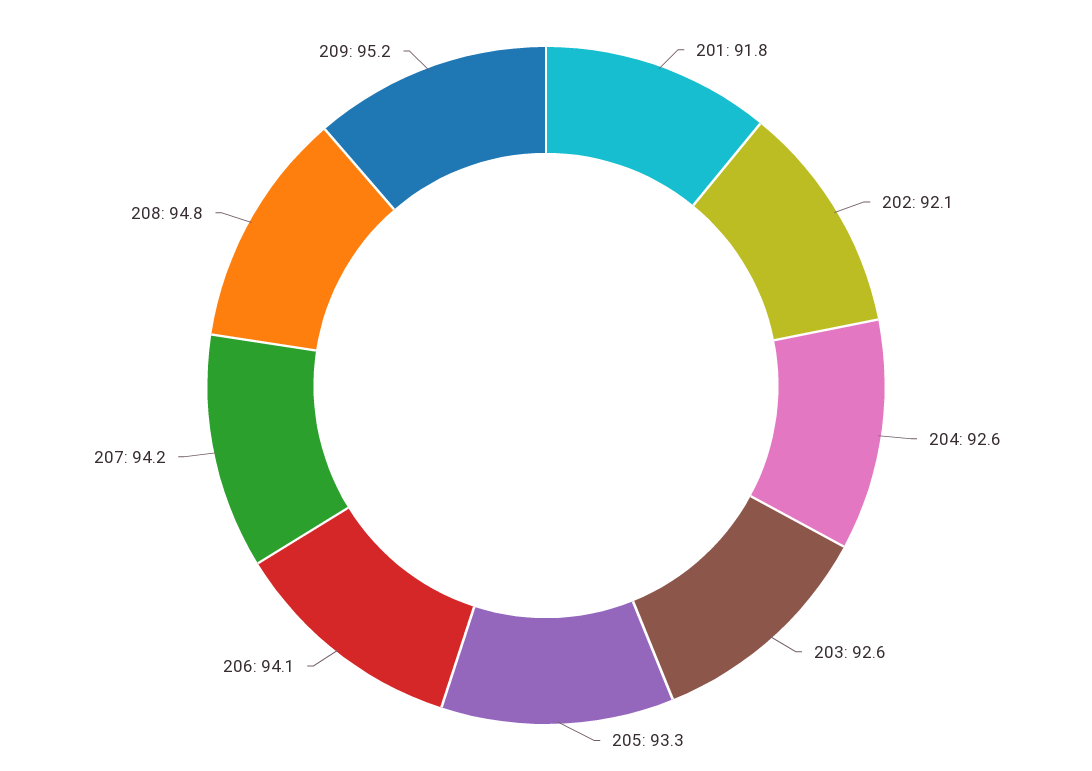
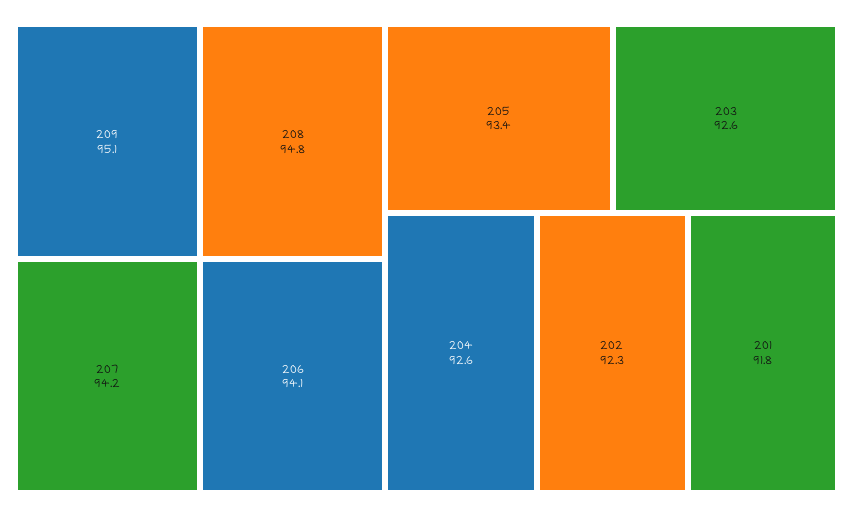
202: 92.1 -> 92.3
205: 93.3 -> 93.4
209: 95.2 -> 95.1

